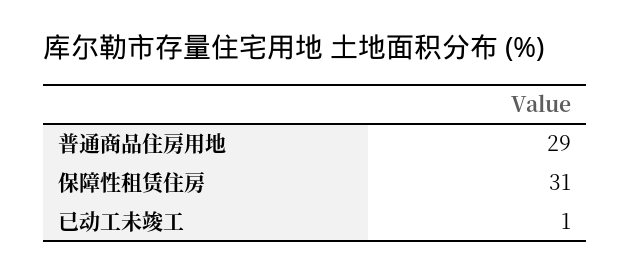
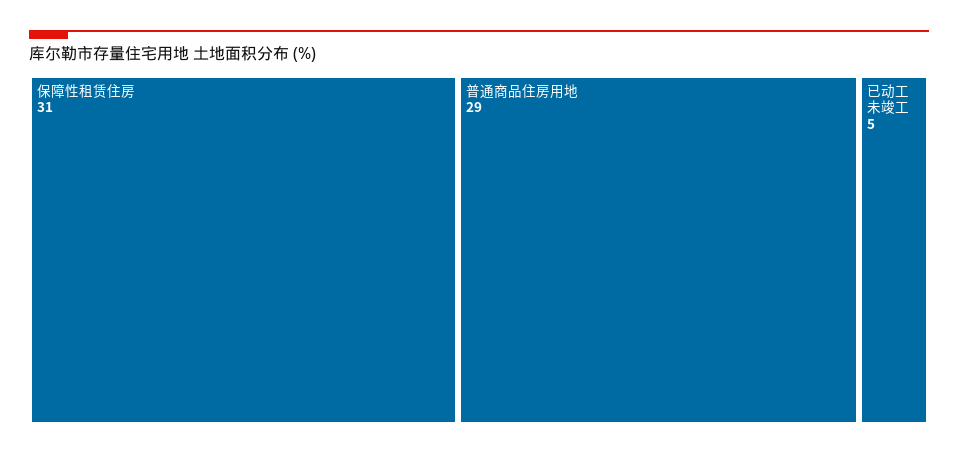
已动工未竣工: 1 -> 5

